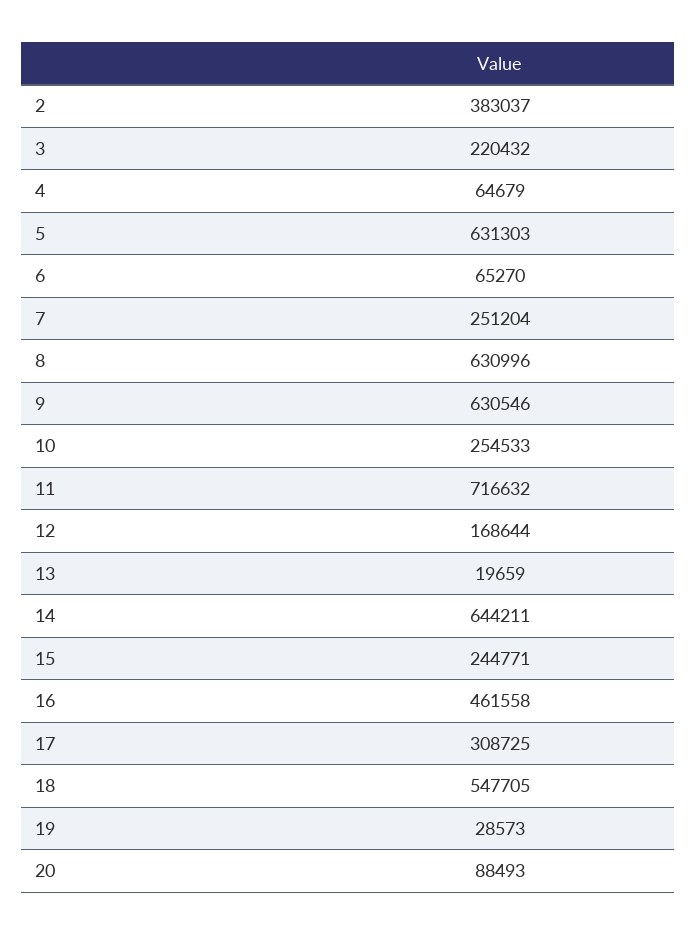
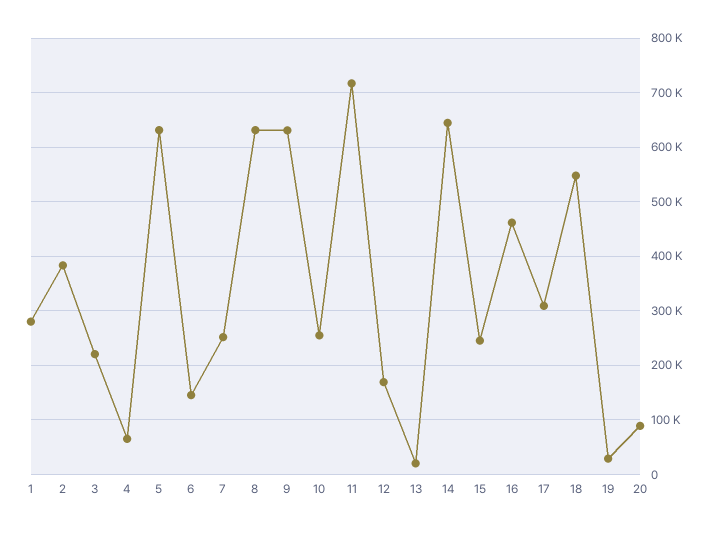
6: 65270 -> 140000
1: none -> 280000

